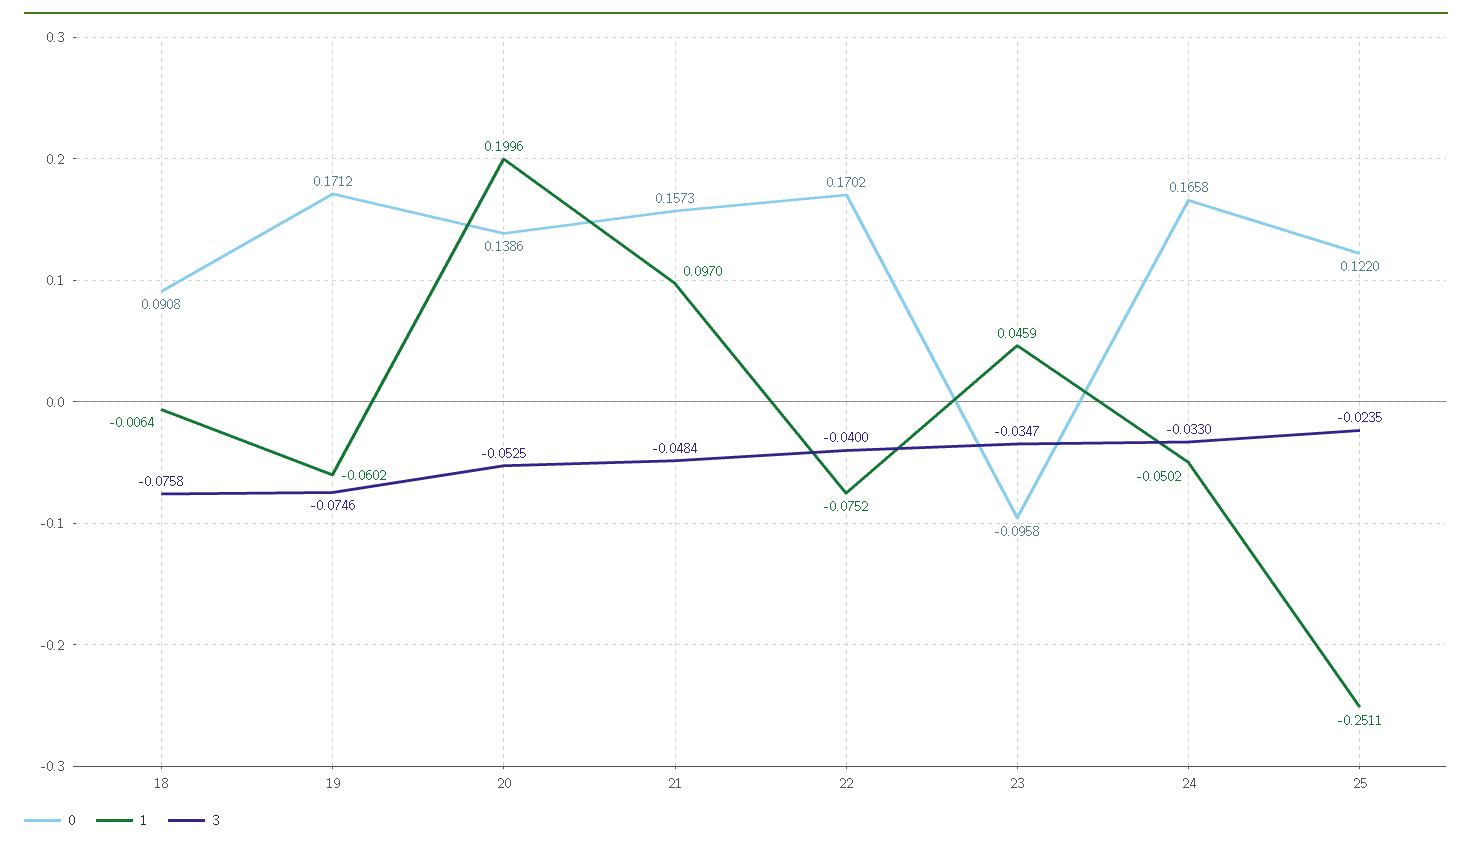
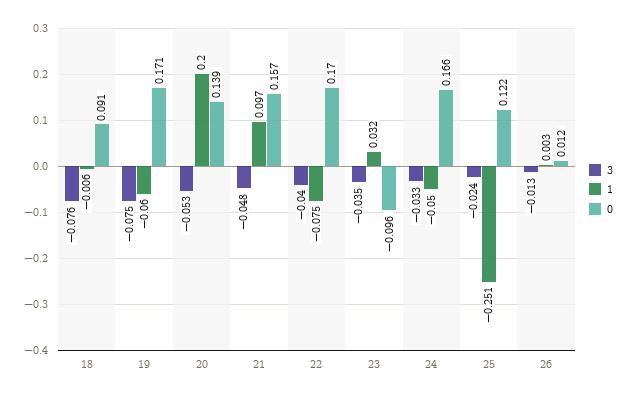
1, 23: 0.0459 -> 0.032
3, 26: none -> -0.013
1, 26: none -> 0.003
0, 26: none -> 0.012

